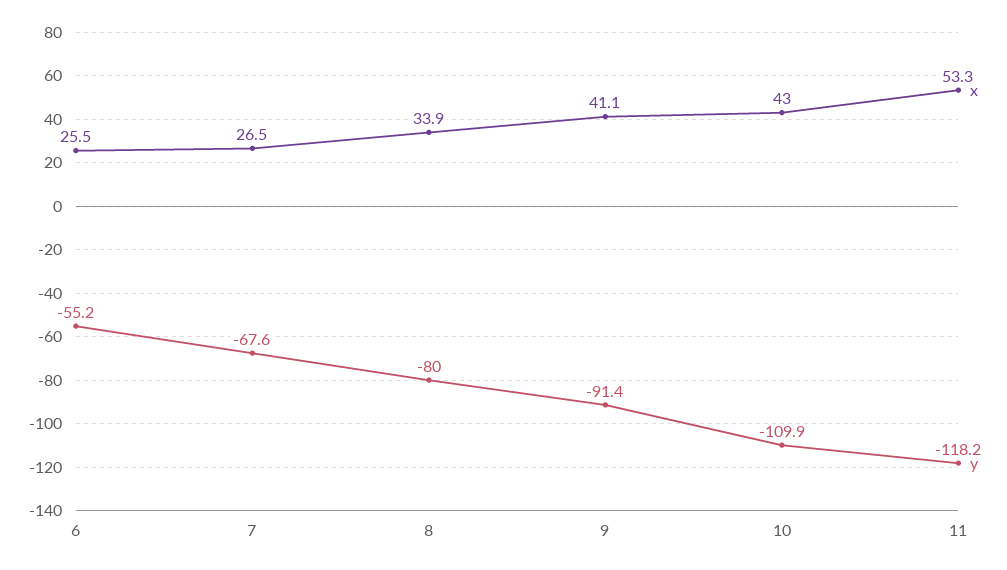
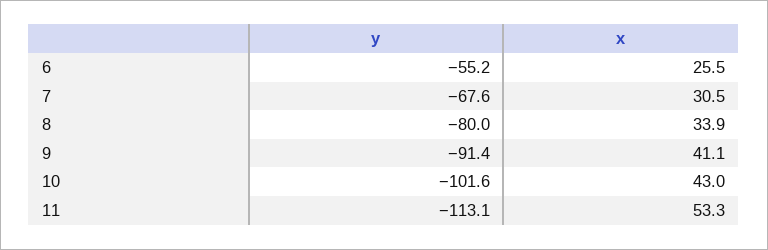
x, 7: 26.5 -> 30.5
y, 10: -109.9 -> -101.6
y, 11: -118.2 -> -113.1

